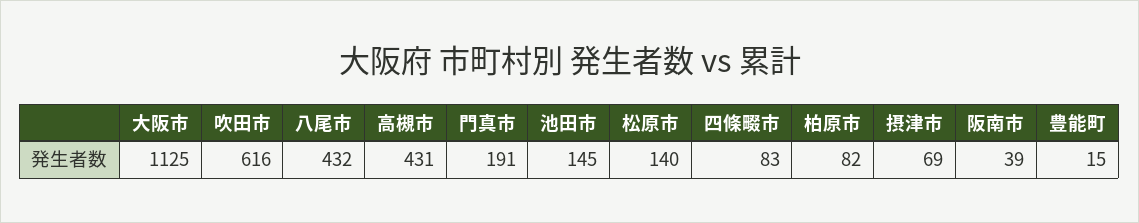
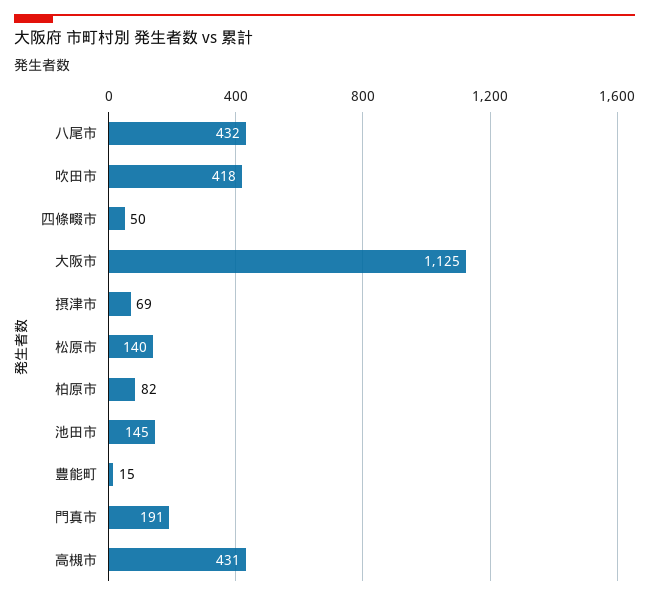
吹田市: 616 -> 418
四條畷市: 83 -> 50
阪南市: 39 -> none

